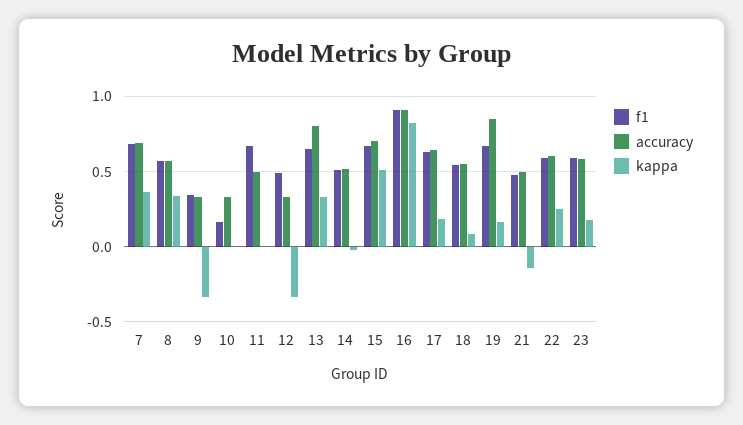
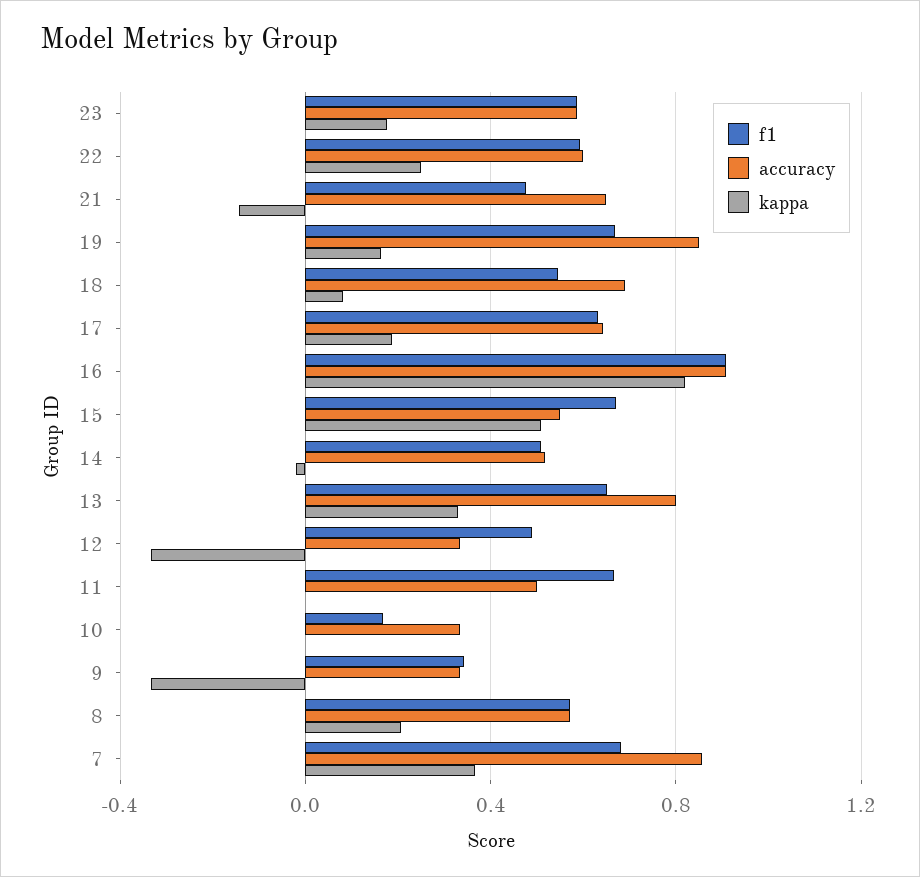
accuracy, 7: 0.7 -> 0.85
kappa, 8: 0.35 -> 0.2
accuracy, 15: 0.7 -> 0.55
accuracy, 18: 0.55 -> 0.7
accuracy, 21: 0.5 -> 0.65

